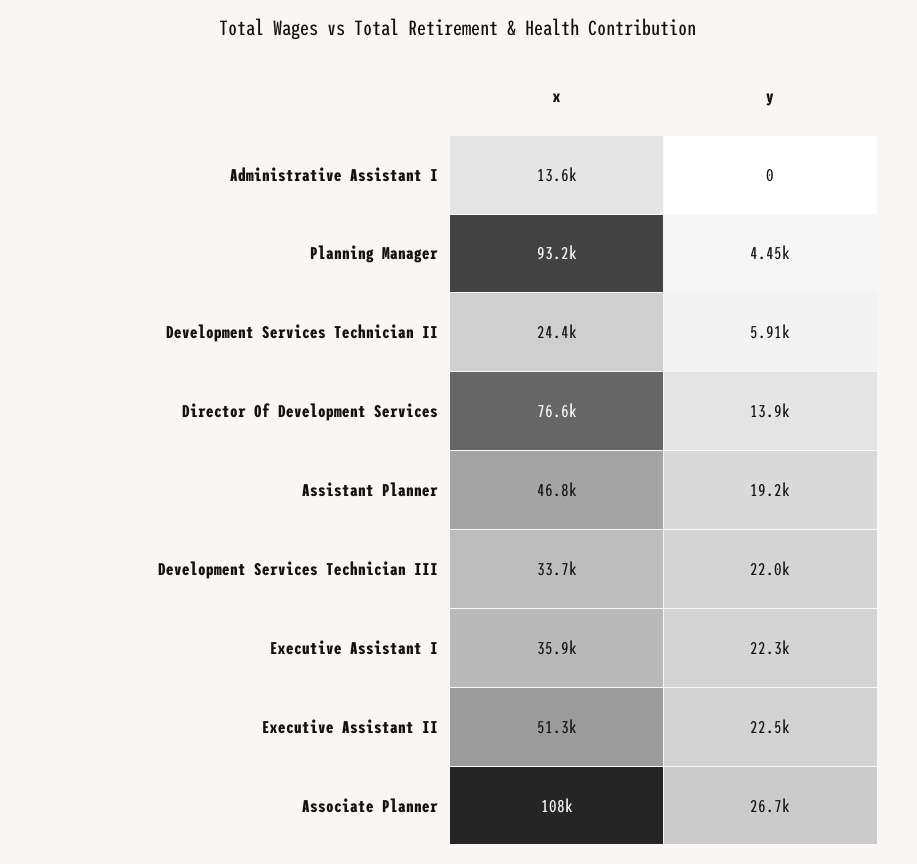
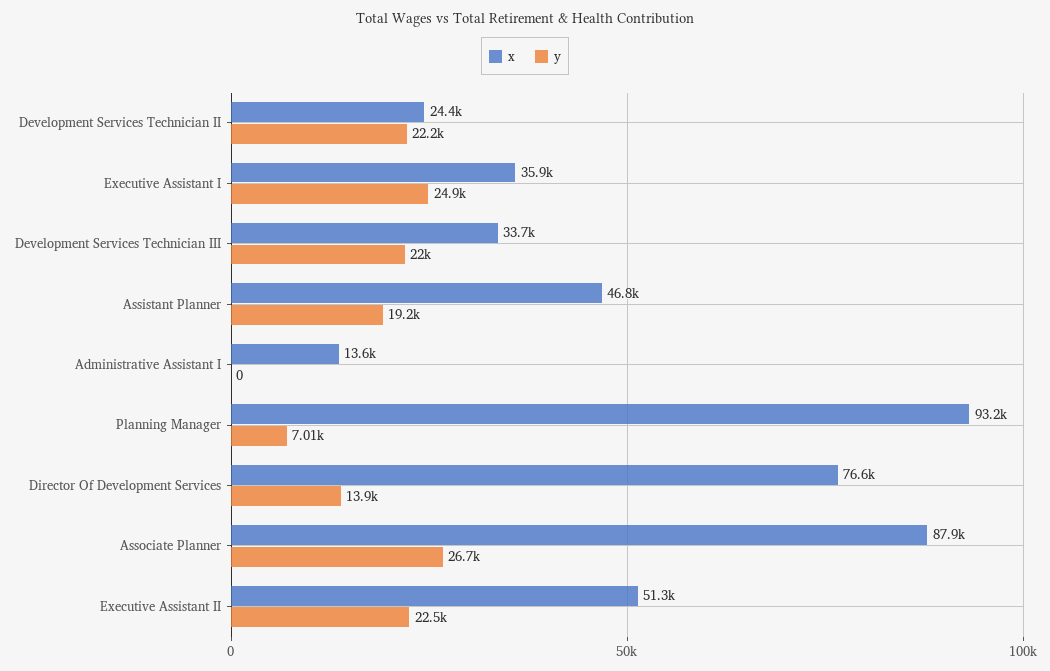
y, Planning Manager: 4450 -> 7010
y, Development Services Technician II: 5910 -> 22200
y, Executive Assistant I: 22300 -> 24900
x, Associate Planner: 108000 -> 87900

